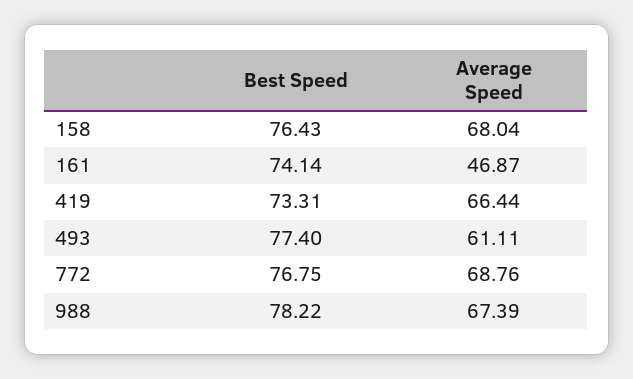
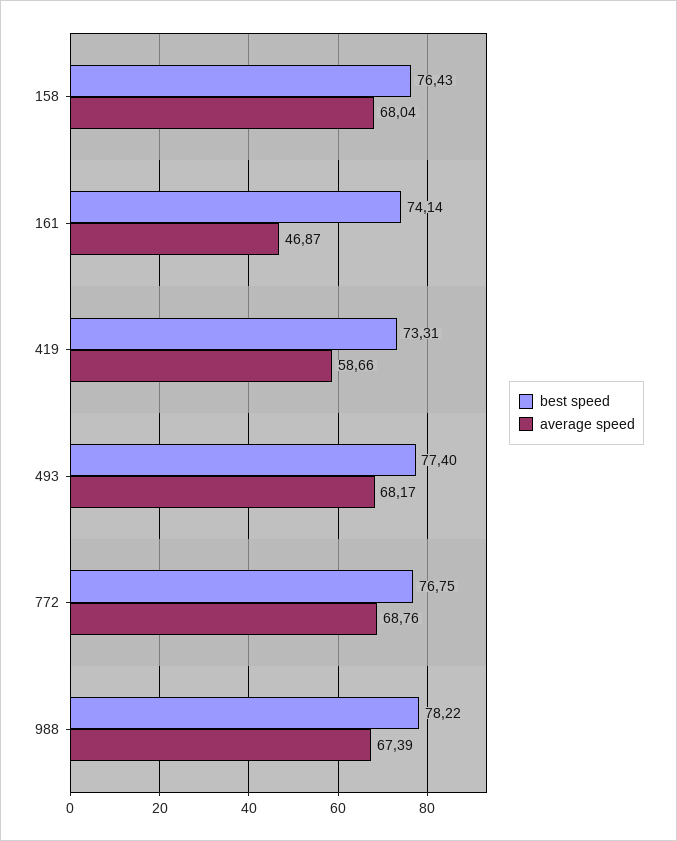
Average Speed, 419: 66.44 -> 58.66
Average Speed, 493: 61.11 -> 68.17

